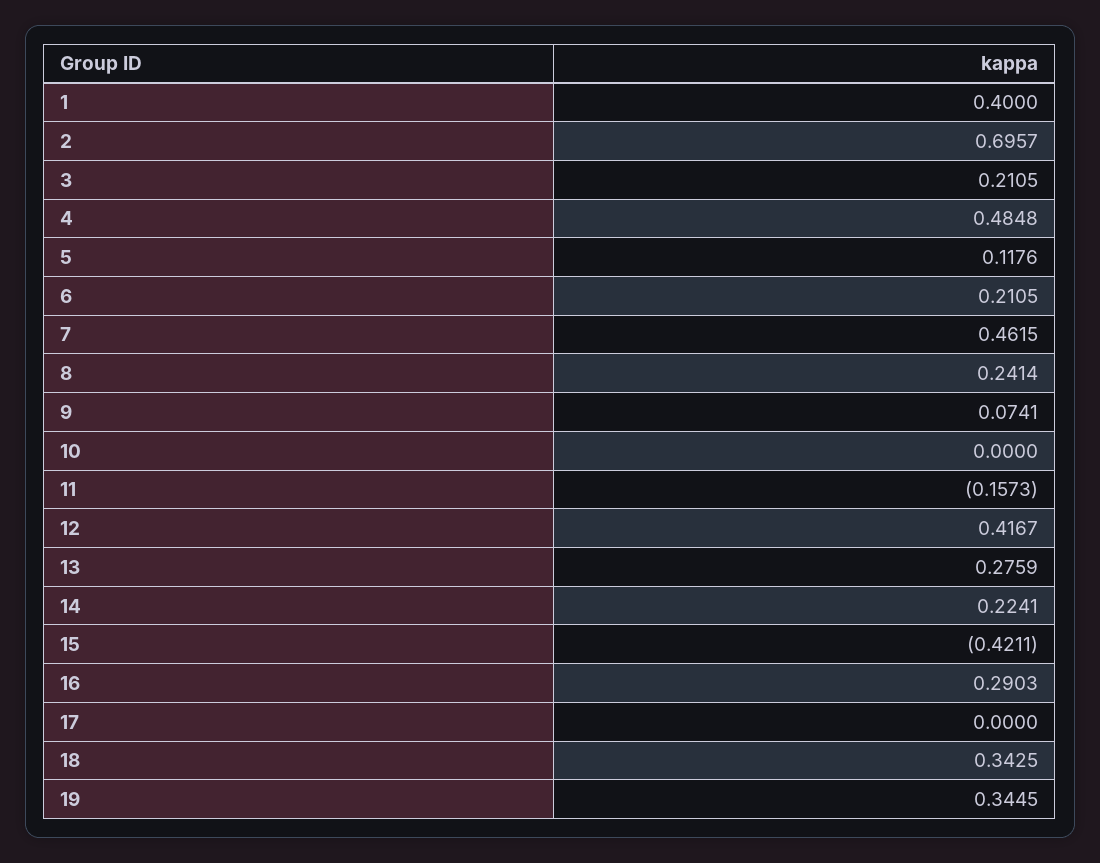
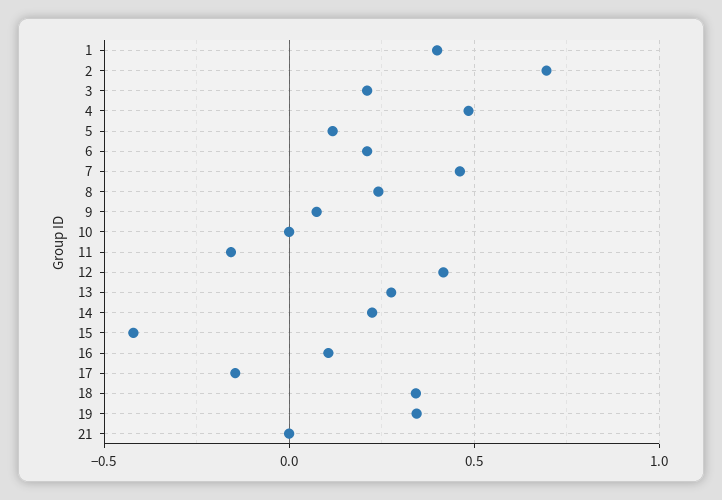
16: 0.2903 -> 0.1
17: 0 -> -0.15
21: none -> 0

